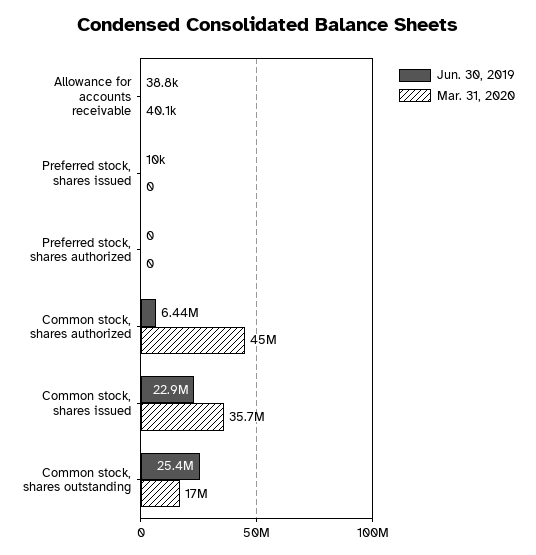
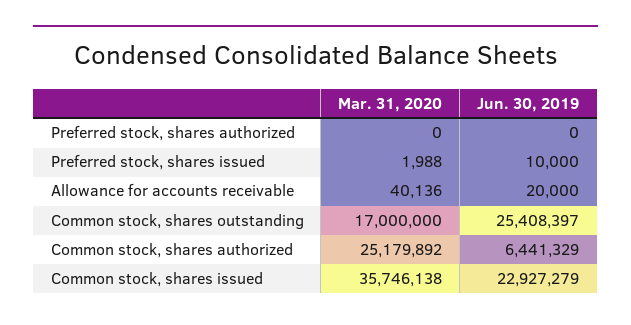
Jun. 30, 2019, Allowance for accounts receivable: 38800 -> 20000
Mar. 31, 2020, Preferred stock, shares issued: 0 -> 1988
Mar. 31, 2020, Common stock, shares authorized: 45000000 -> 25179892

